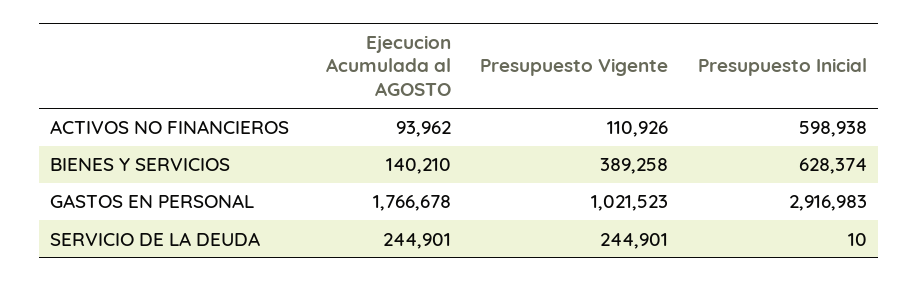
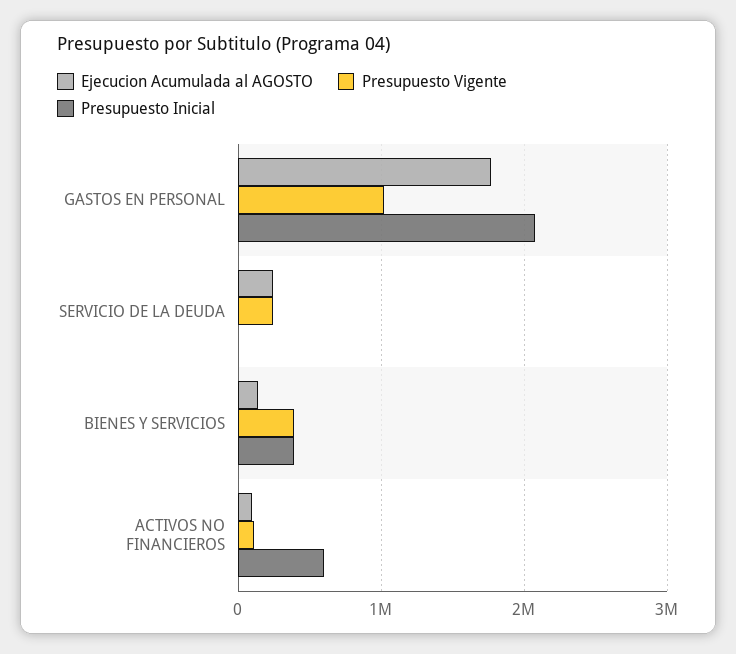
Presupuesto Inicial, BIENES Y SERVICIOS: 628374 -> 400000
Presupuesto Inicial, GASTOS EN PERSONAL: 2916983 -> 2100000

